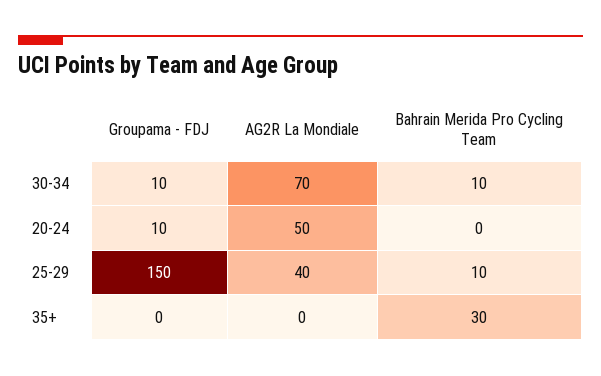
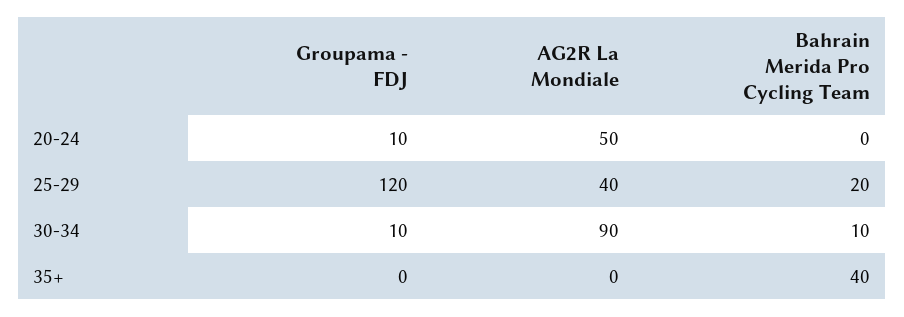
AG2R La Mondiale, 30-34: 70 -> 90
Groupama - FDJ, 25-29: 150 -> 120
Bahrain Merida Pro Cycling Team, 25-29: 10 -> 20
Bahrain Merida Pro Cycling Team, 35+: 30 -> 40

